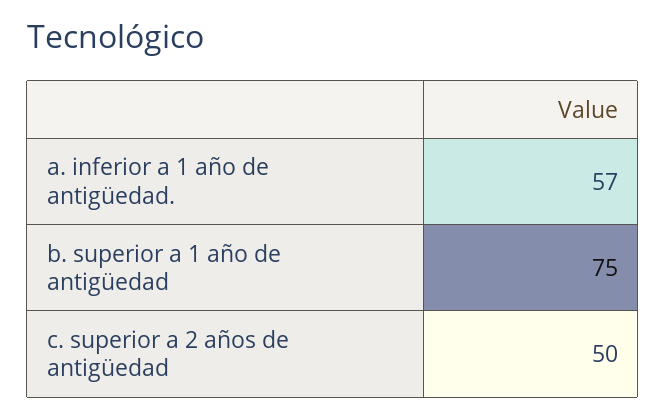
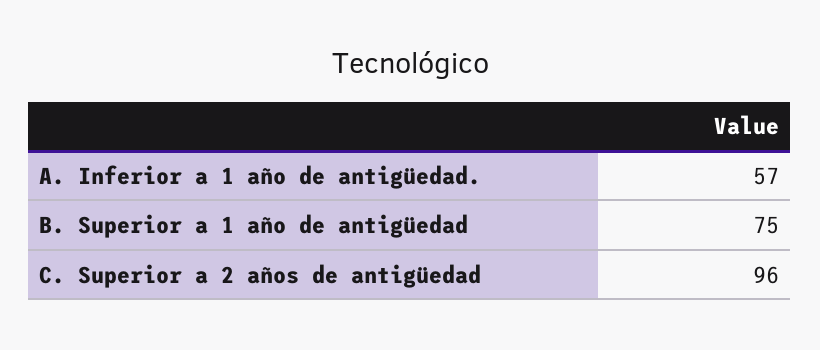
c. superior a 2 años de antigüedad: 50 -> 96

